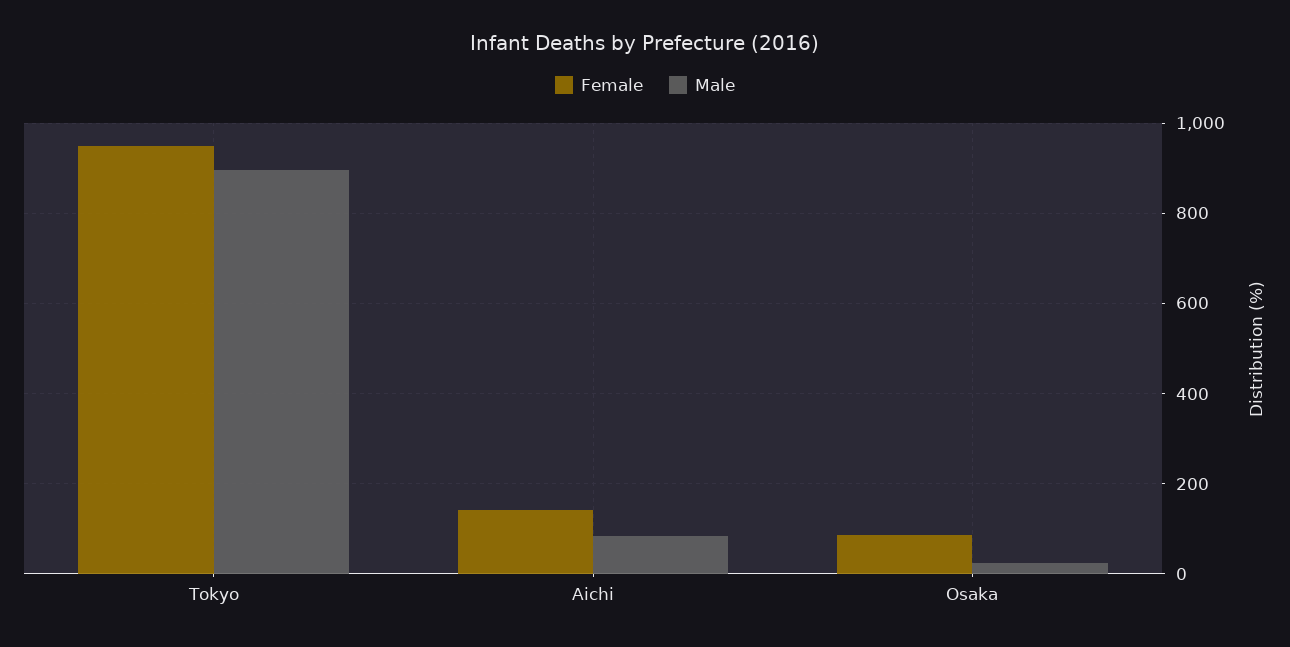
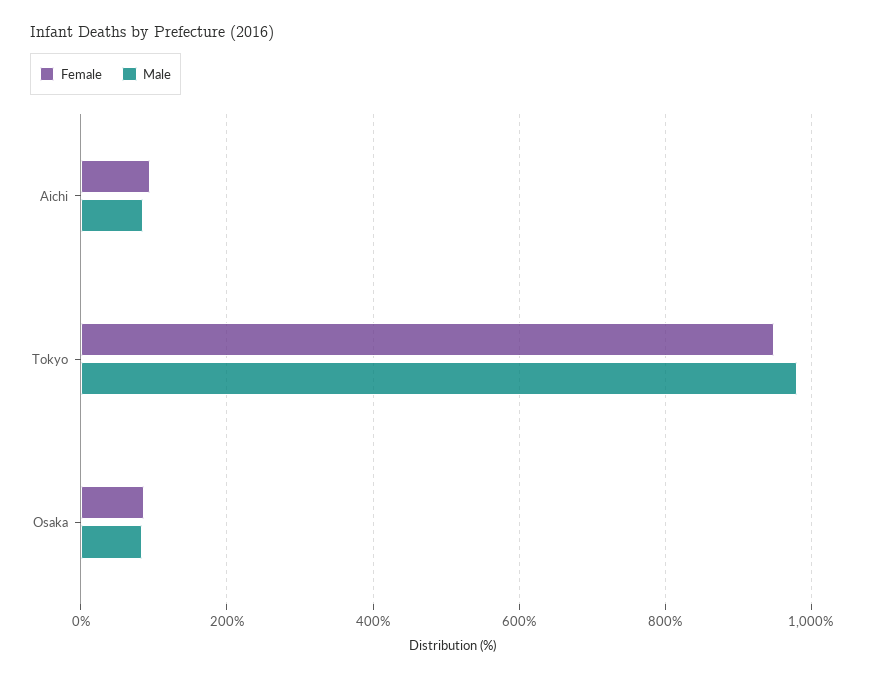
Male, Tokyo: 900 -> 980
Female, Aichi: 140 -> 100
Male, Osaka: 20 -> 80

